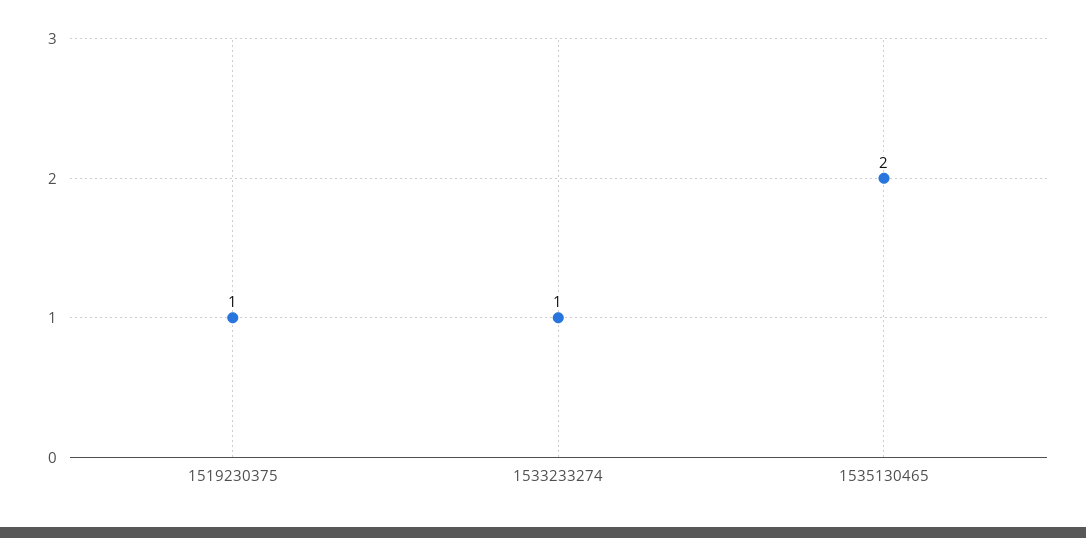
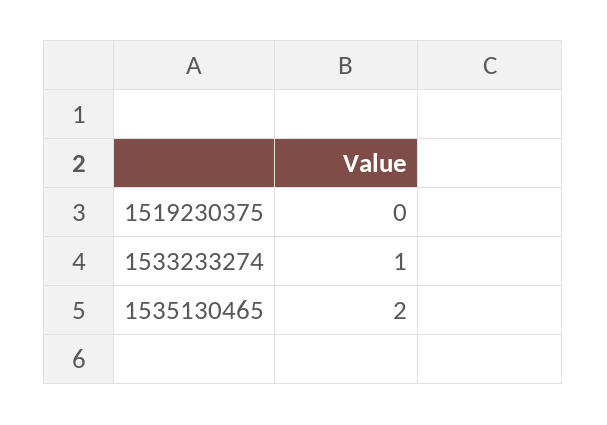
1519230375: 1 -> 0

